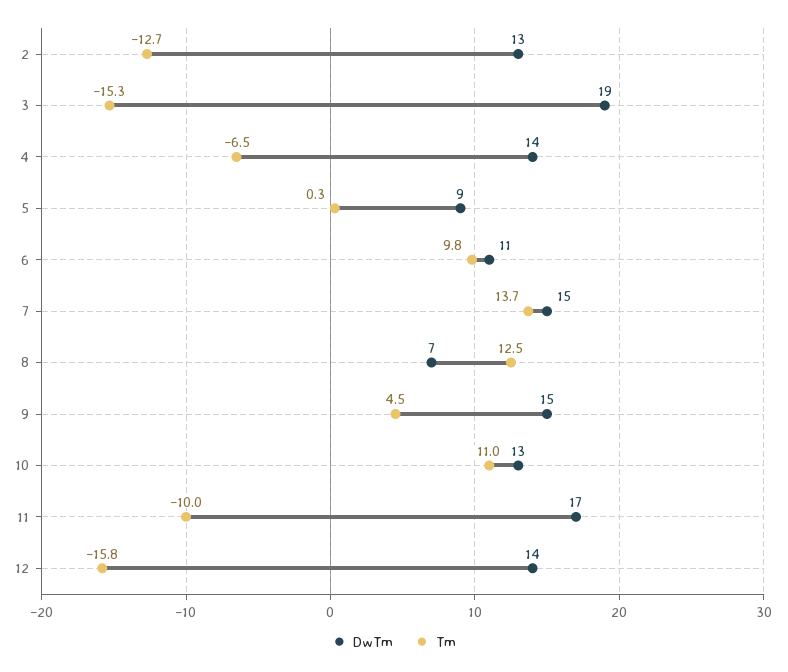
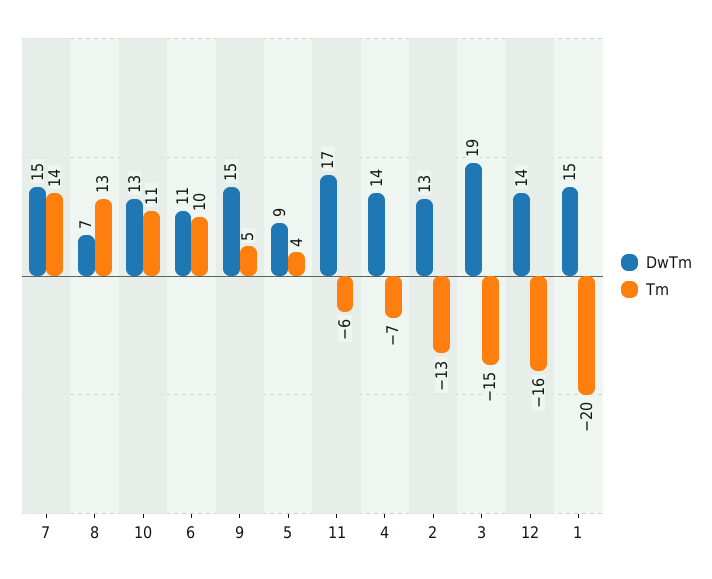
Tm, 5: 0.3 -> 4
Tm, 11: -10 -> -6
DwTm, 1: none -> 15
Tm, 1: none -> -20

